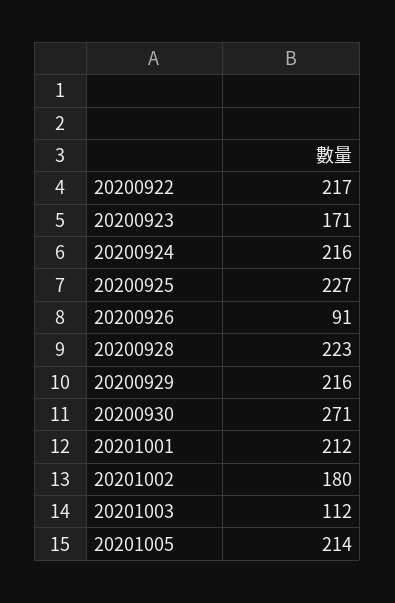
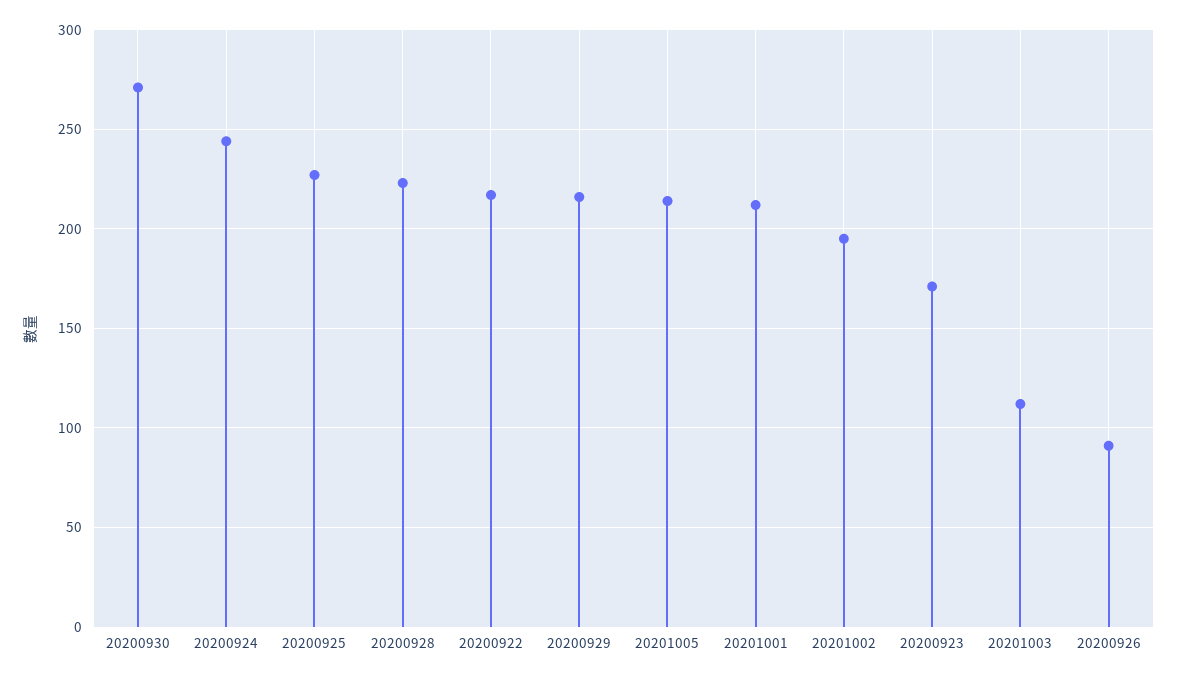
20200924: 216 -> 245
20201002: 180 -> 195

